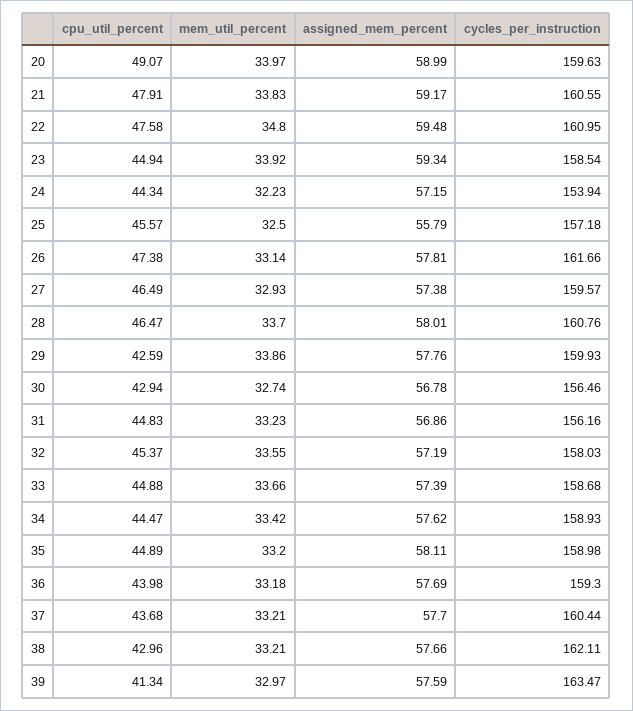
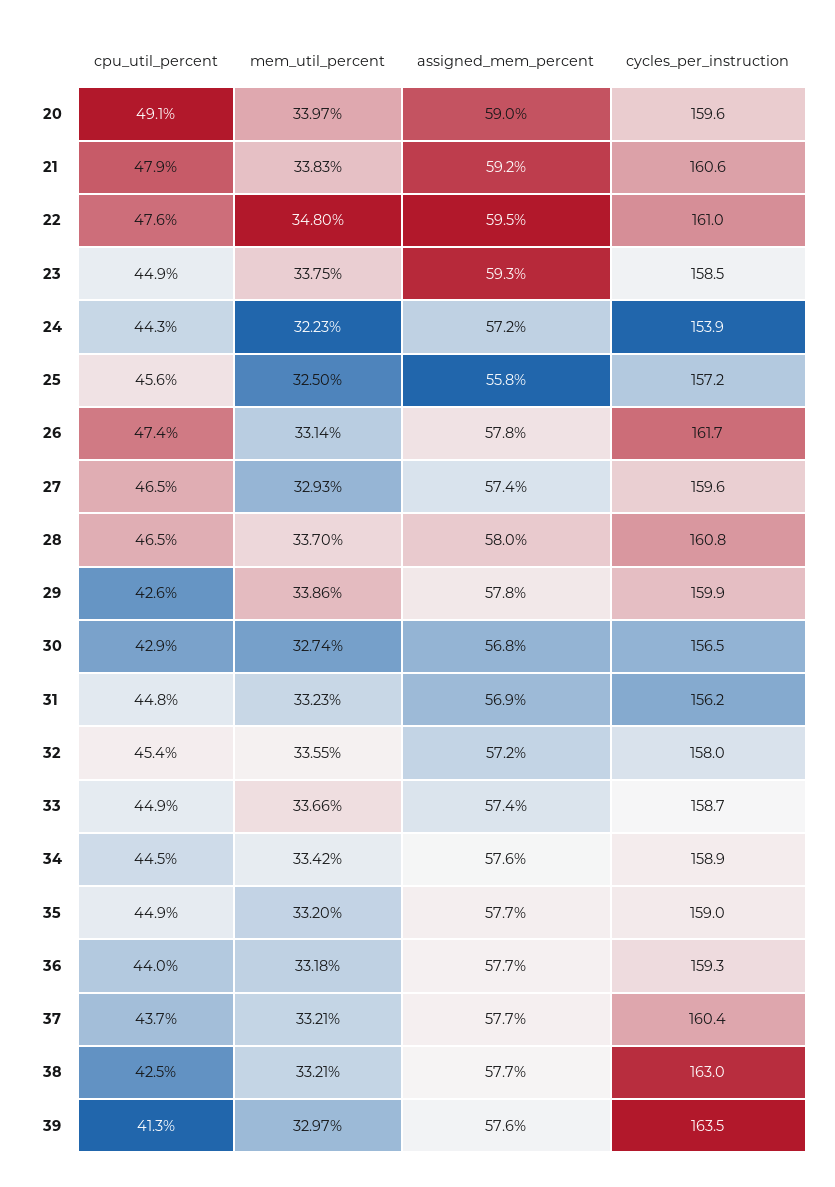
mem_util_percent, 23: 33.92 -> 33.75
assigned_mem_percent, 35: 58.11 -> 57.7
cpu_util_percent, 38: 42.96 -> 42.5
cycles_per_instruction, 38: 162.11 -> 163

